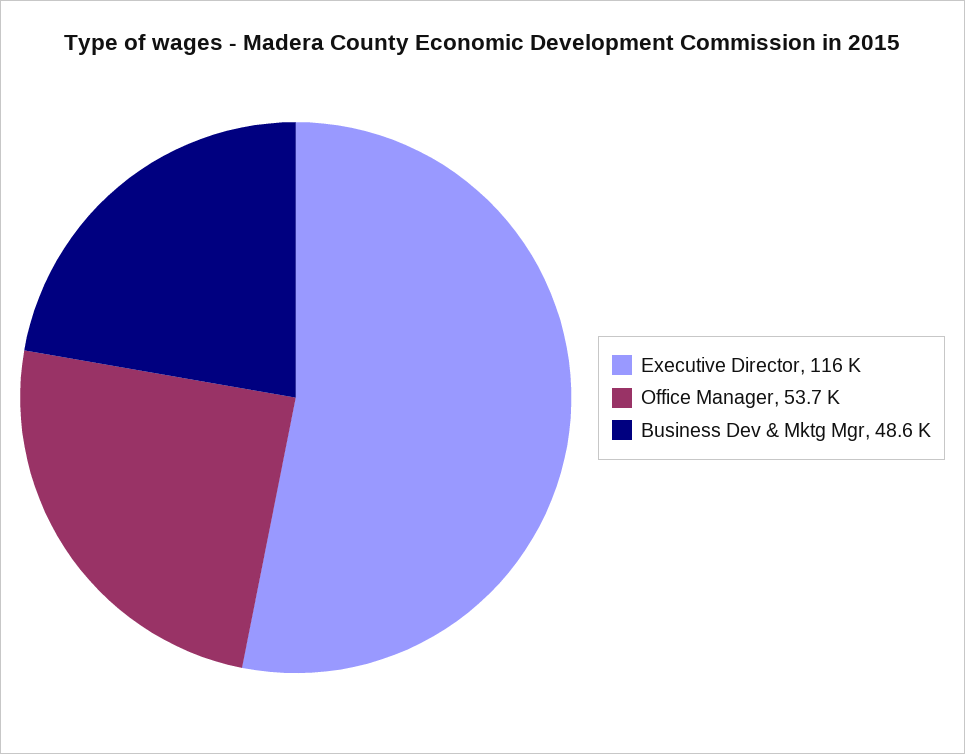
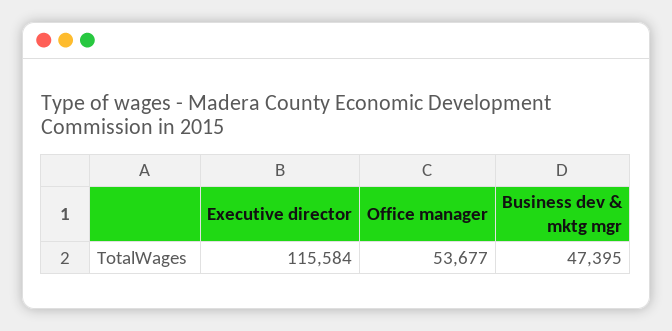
Business Dev & Mktg Mgr: 48600 -> 47395

